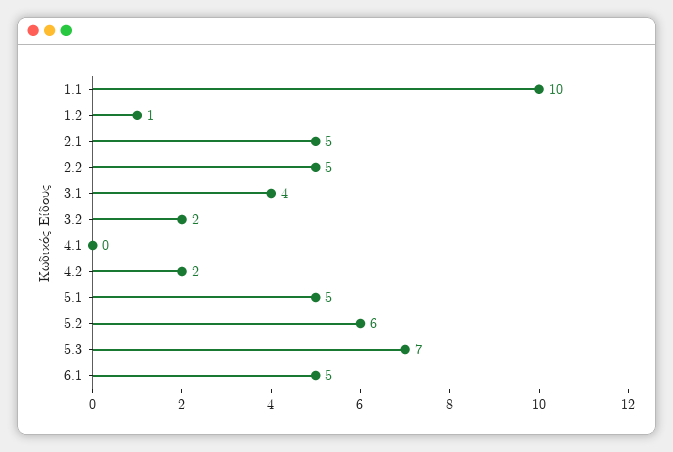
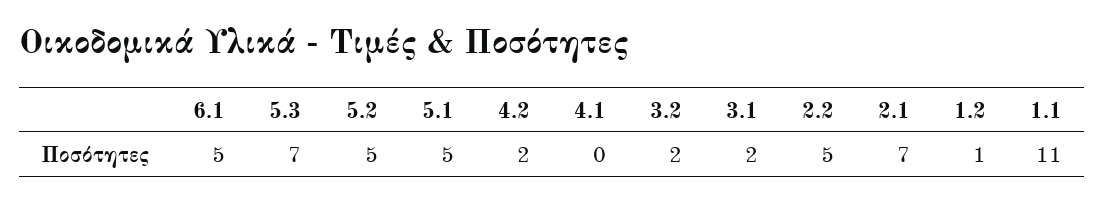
1.1: 10 -> 11
2.1: 5 -> 7
3.1: 4 -> 2
5.2: 6 -> 5

